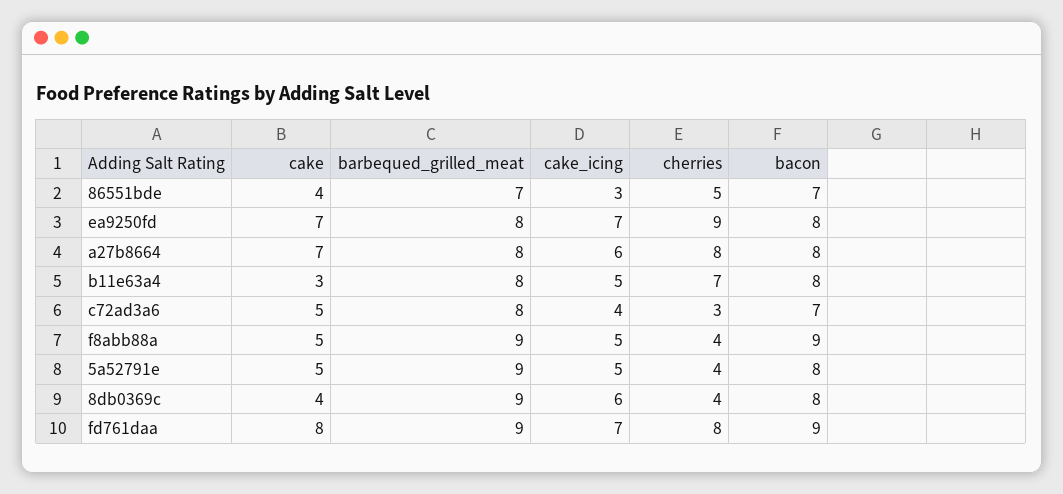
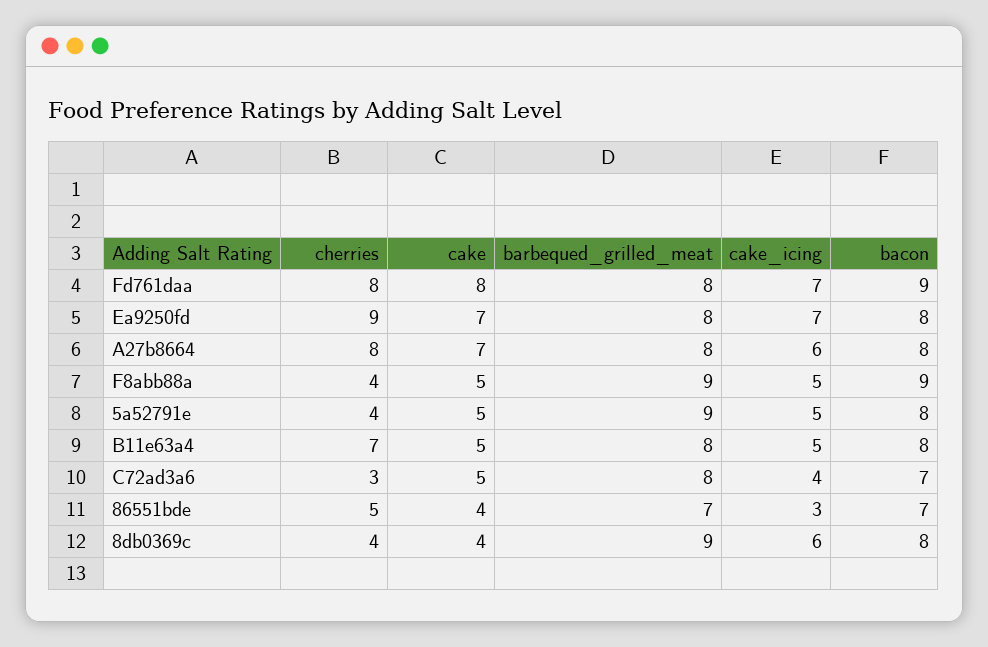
cake, b11e63a4: 3 -> 5
barbequed_grilled_meat, fd761daa: 9 -> 8

